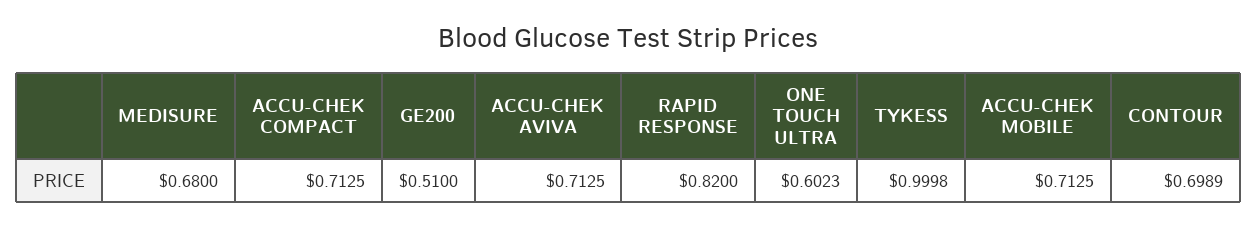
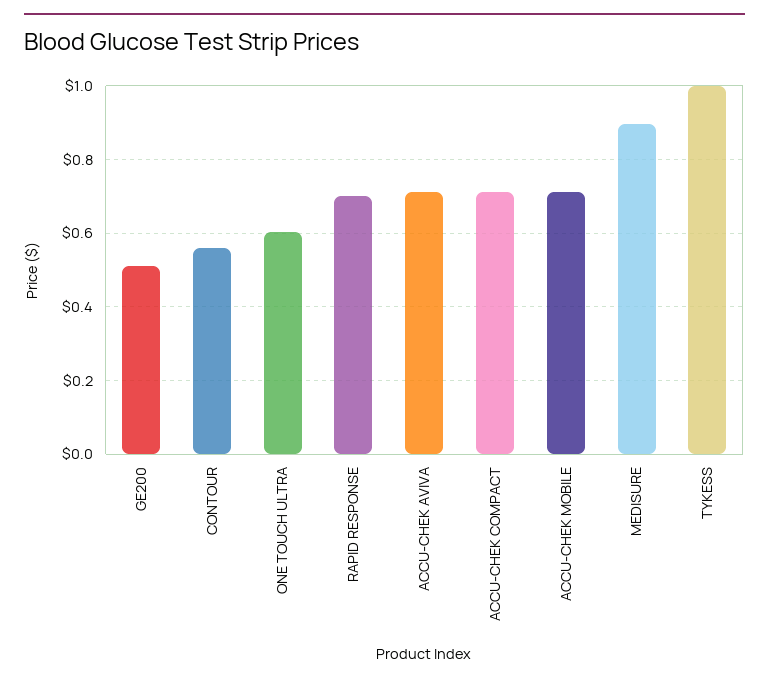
MEDISURE: 0.68 -> 0.9
RAPID RESPONSE: 0.82 -> 0.7
CONTOUR: 0.6989 -> 0.56

